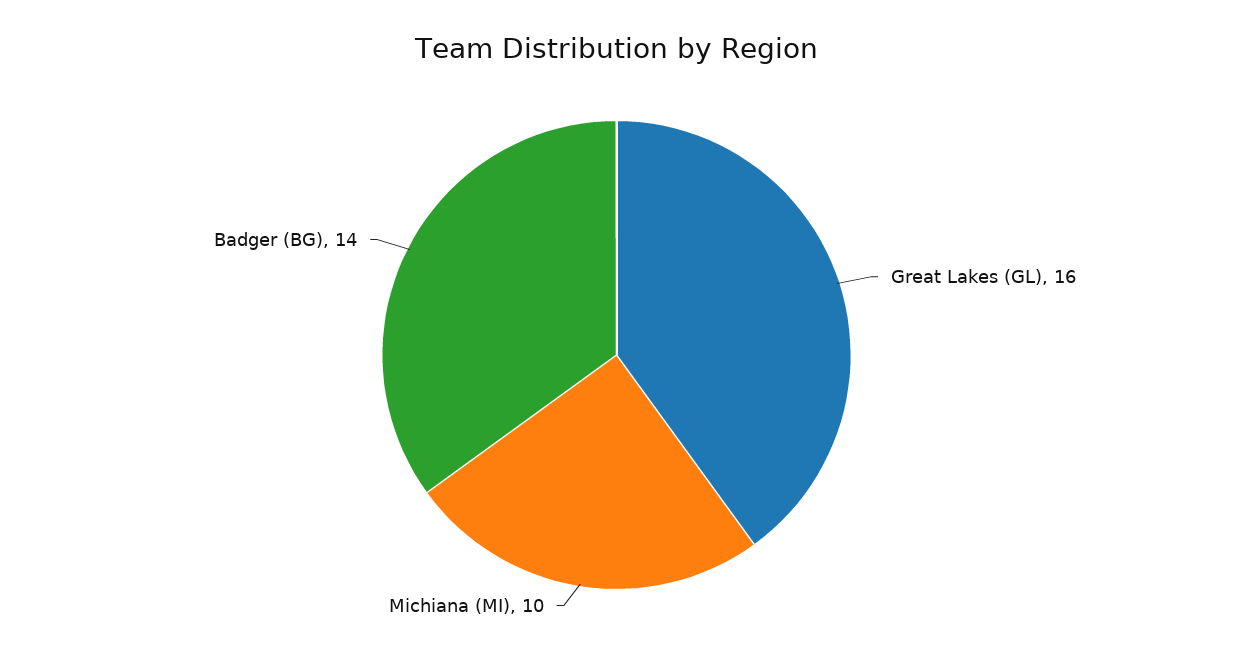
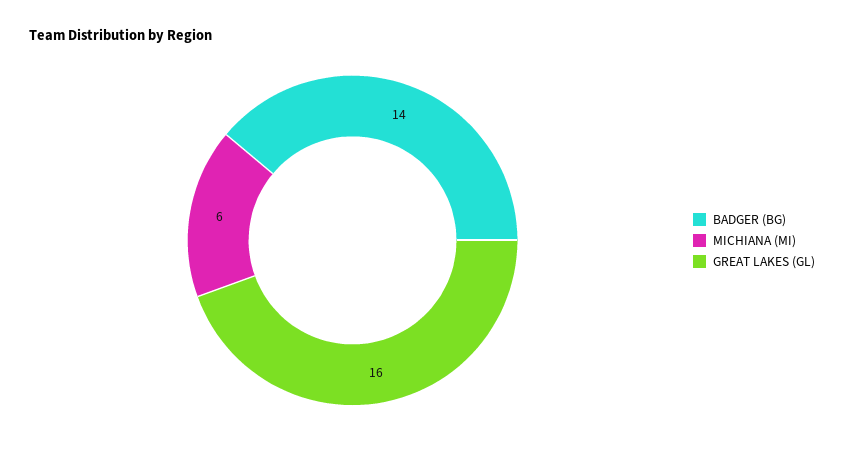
Michiana (MI): 10 -> 6

